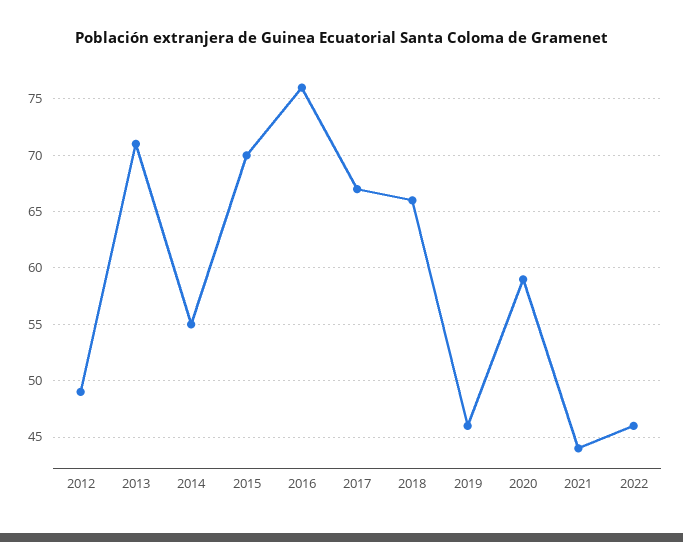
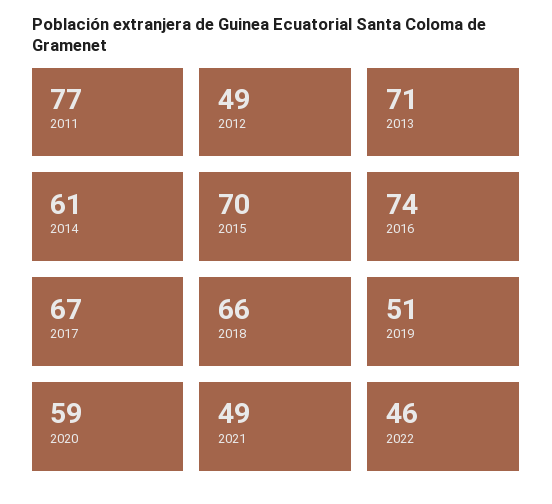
2014: 55 -> 61
2016: 76 -> 74
2019: 46 -> 51
2021: 44 -> 49
2011: none -> 77

